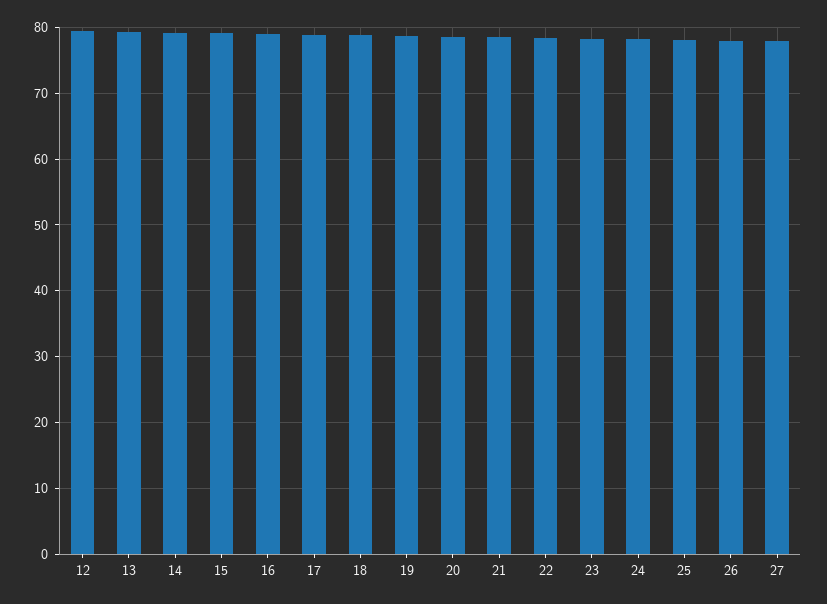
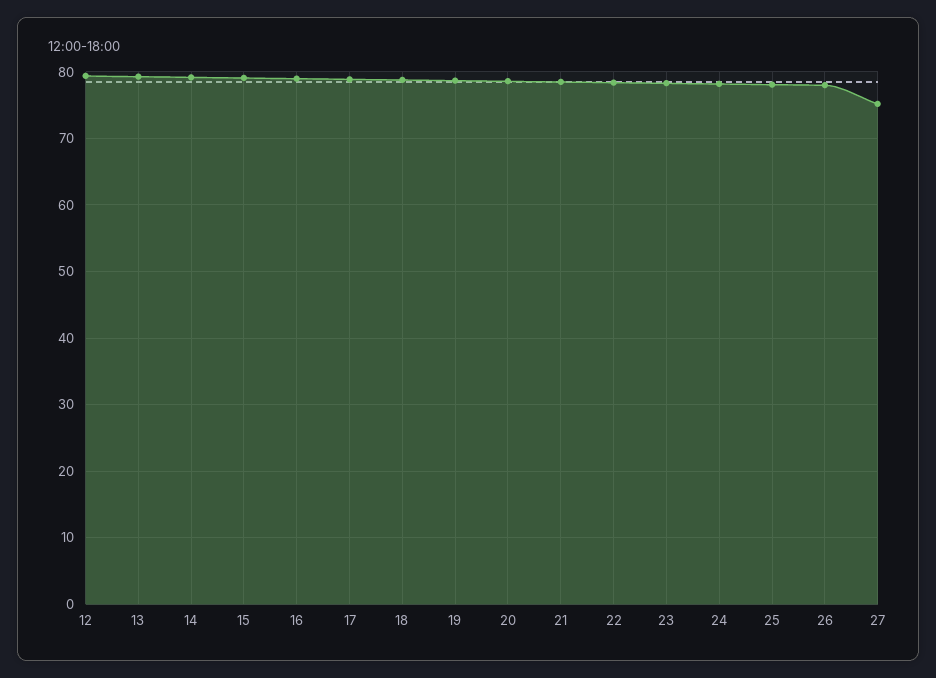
27: 78 -> 75

